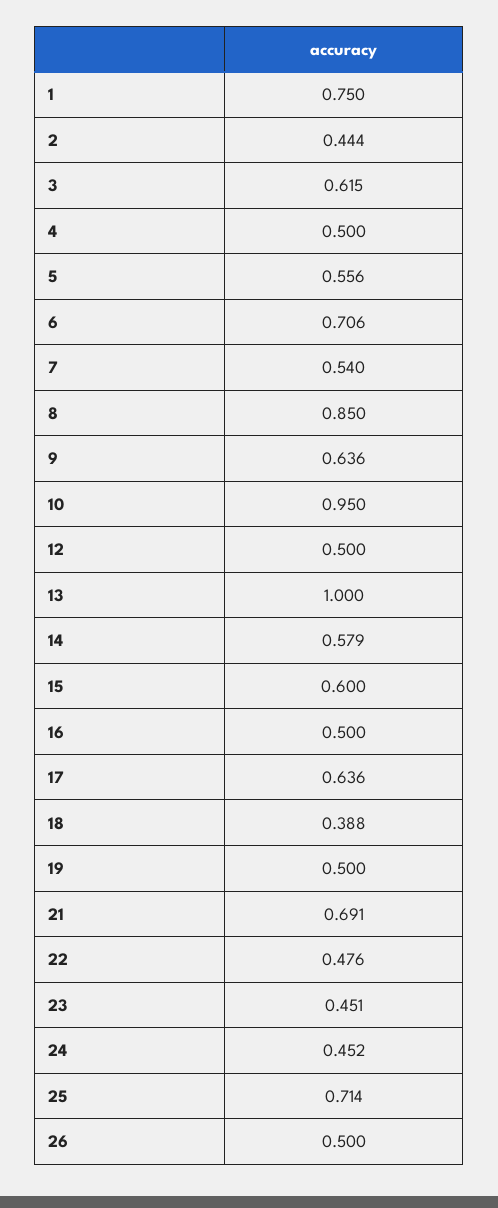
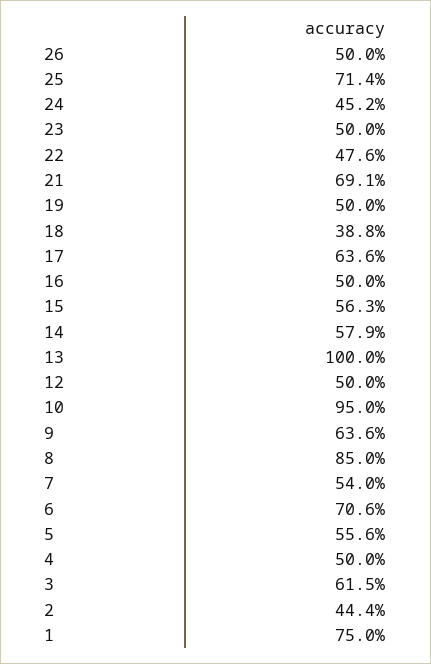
15: 0.6 -> 0.563
23: 0.451 -> 0.5

